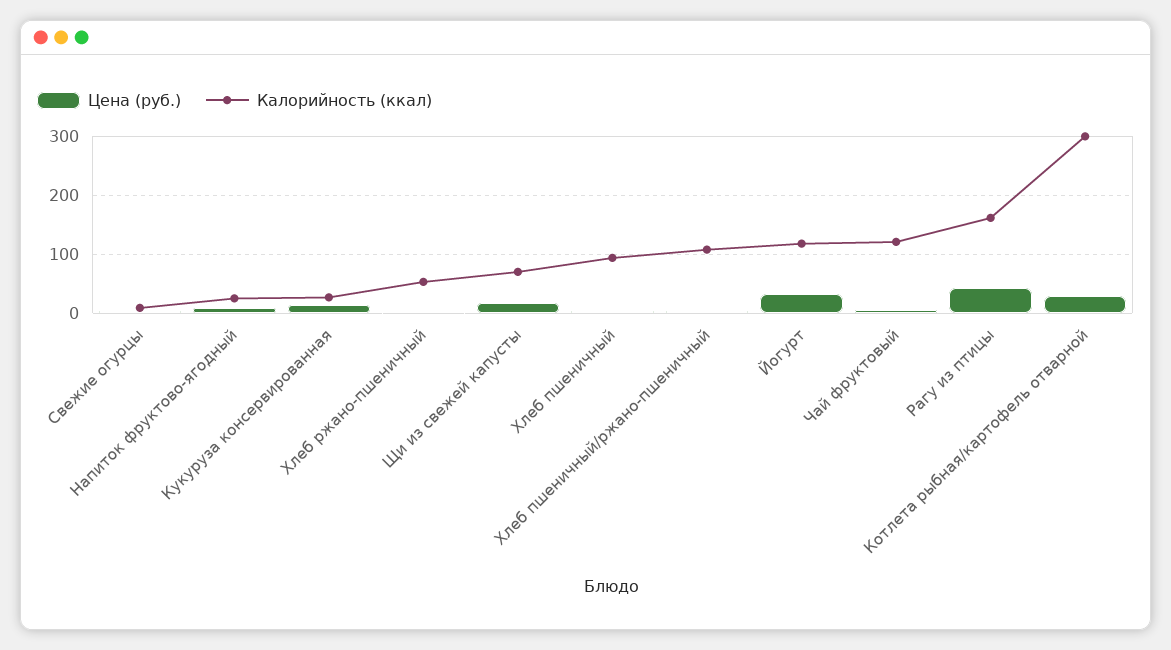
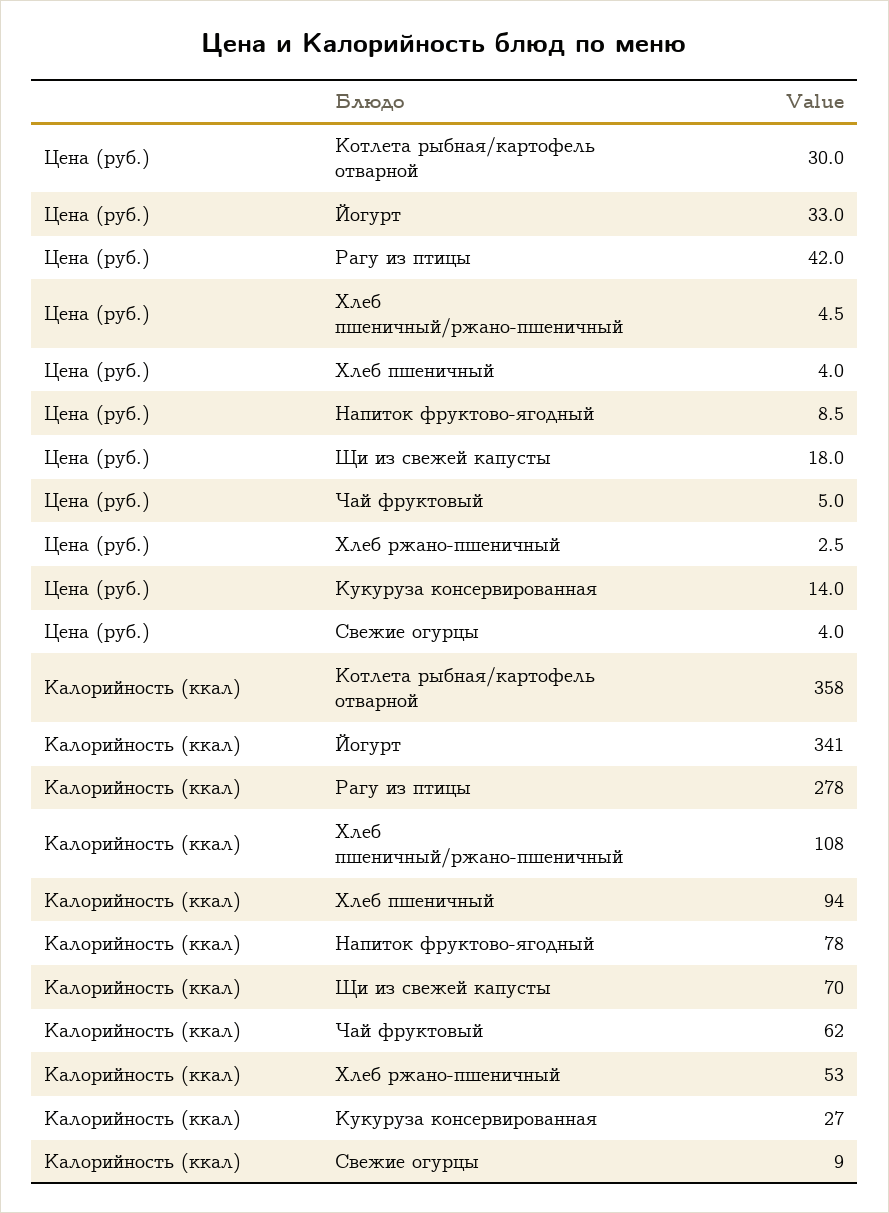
Калорийность (ккал), Напиток фруктово-ягодный: 20 -> 78
Калорийность (ккал), Йогурт: 120 -> 341
Калорийность (ккал), Чай фруктовый: 120 -> 62
Калорийность (ккал), Рагу из птицы: 160 -> 278
Калорийность (ккал), Котлета рыбная/картофель отварной: 300 -> 358

